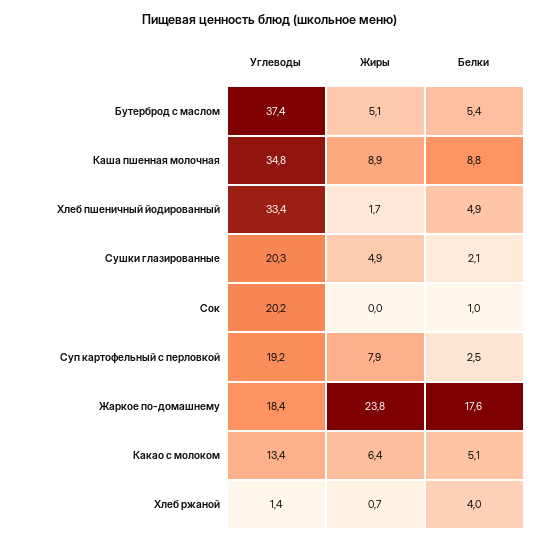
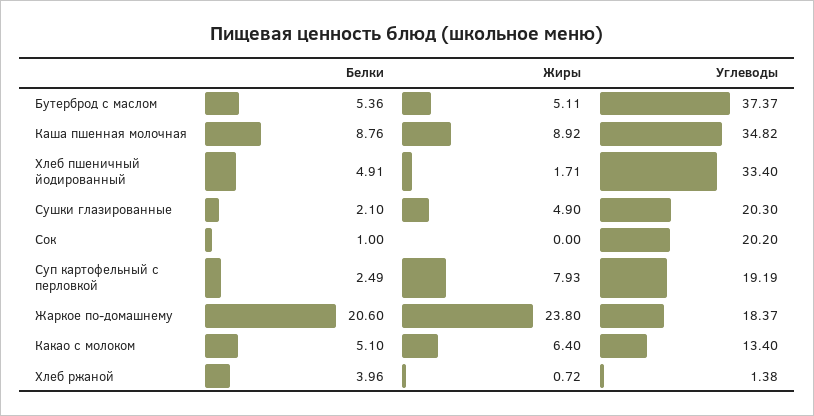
Белки, Жаркое по-домашнему: 17.6 -> 20.6

